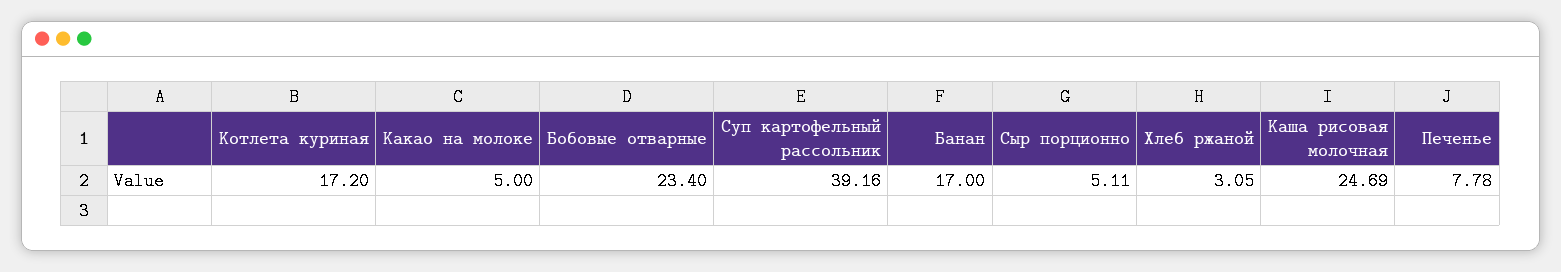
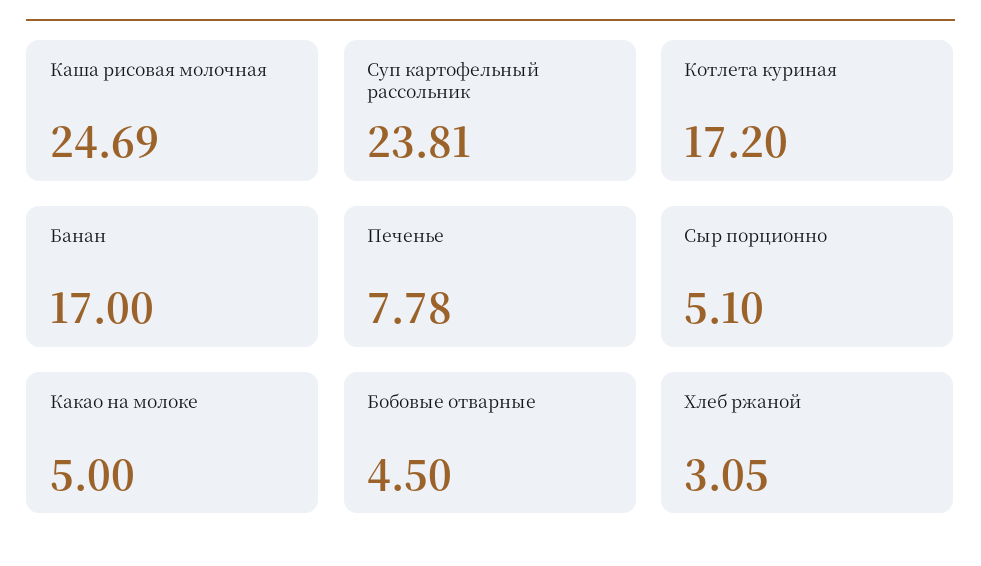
Бобовые отварные: 23.4 -> 4.5
Суп картофельный рассольник: 39.16 -> 23.81
Сыр порционно: 5.11 -> 5.1

